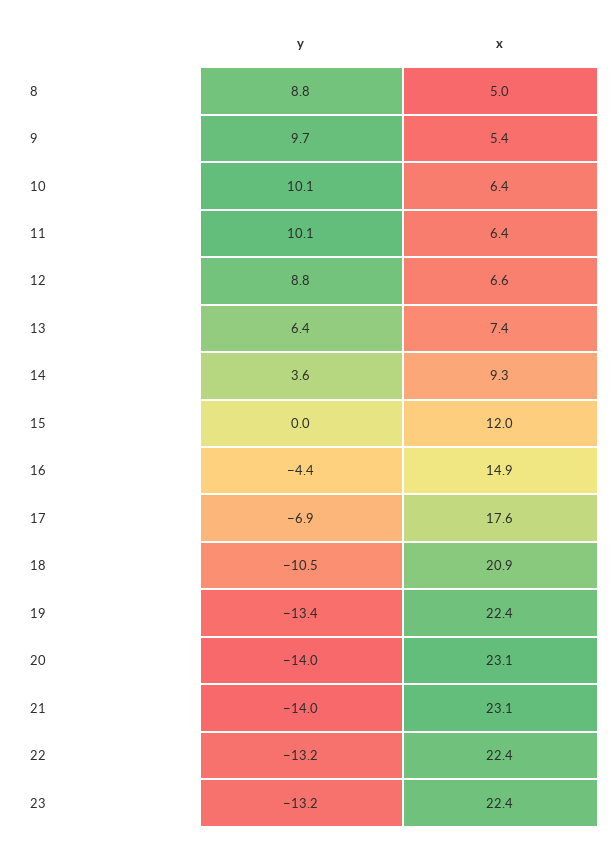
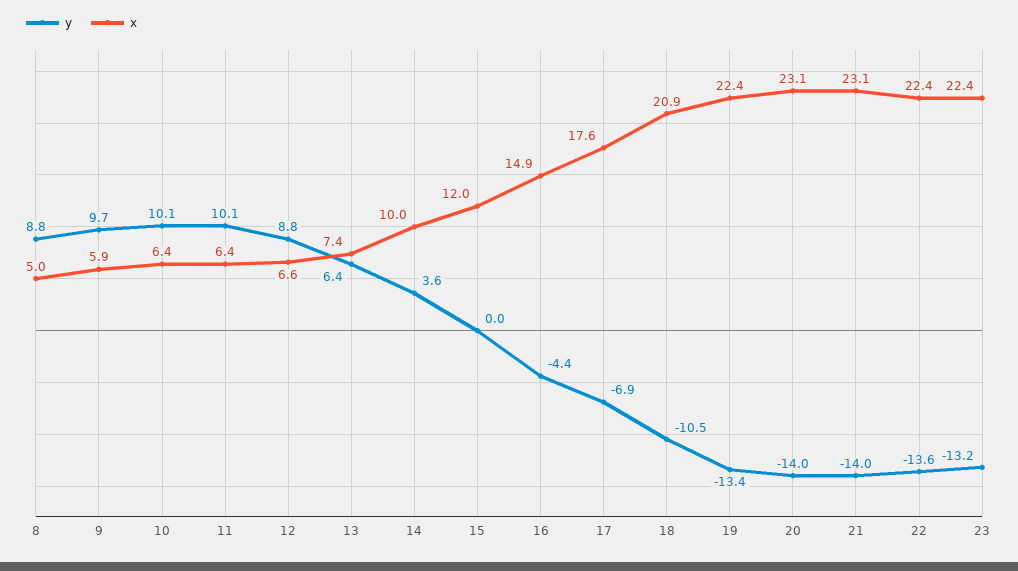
x, 9: 5.4 -> 5.9
x, 14: 9.3 -> 10
y, 22: -13.2 -> -13.6

